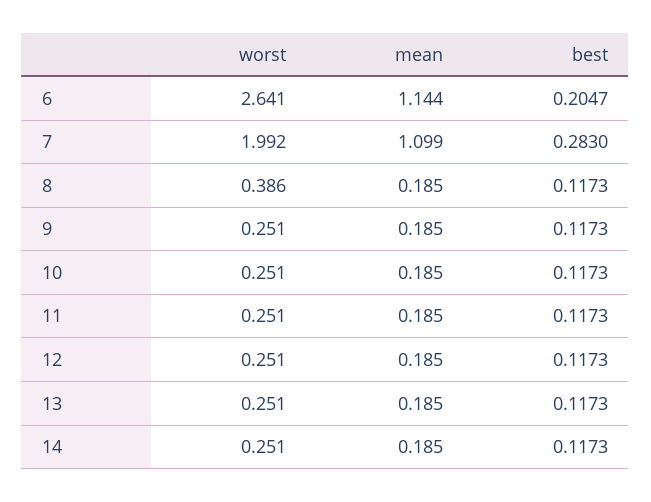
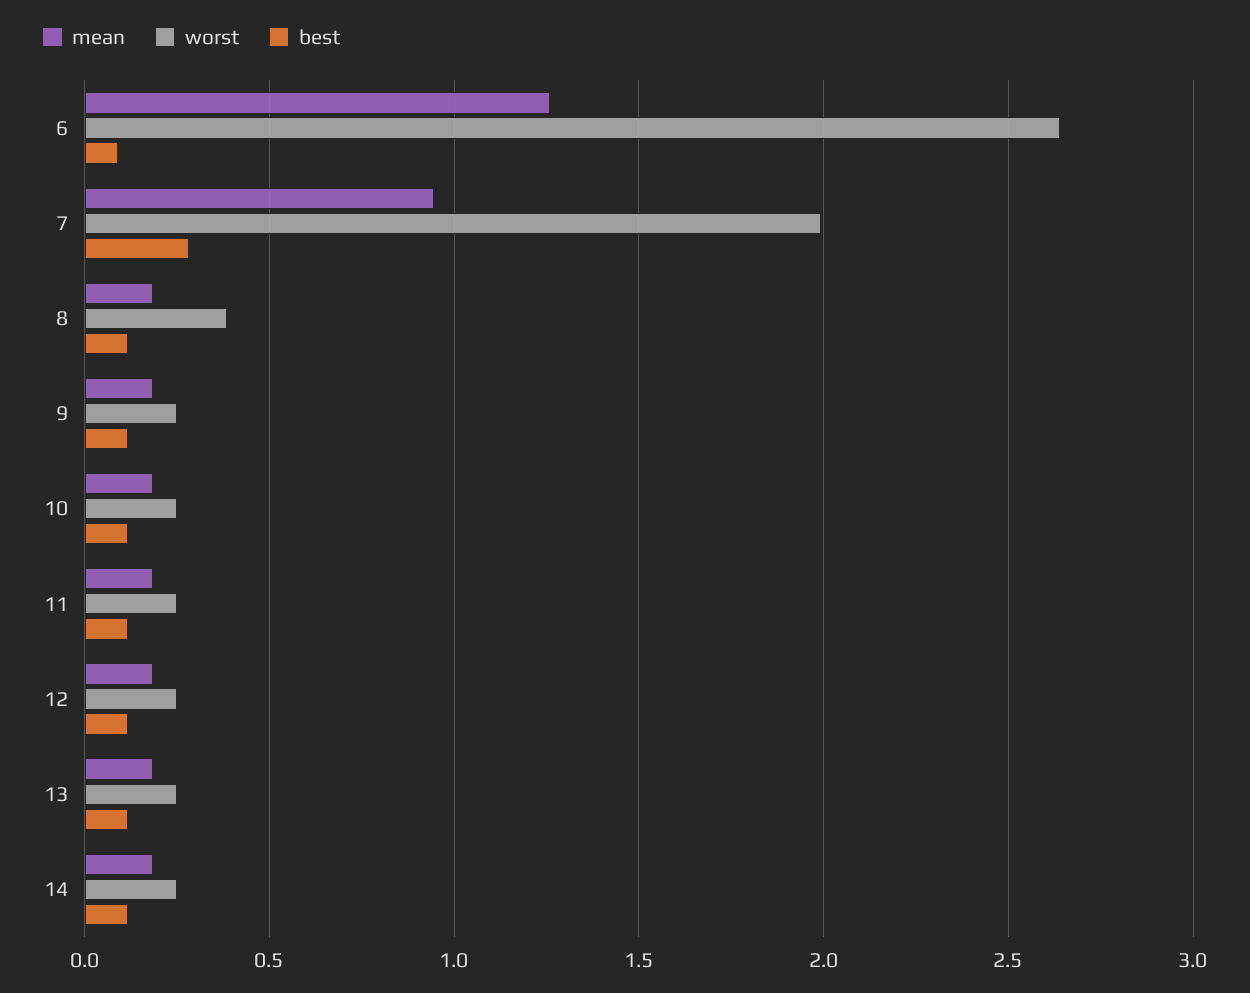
mean, 6: 1.144 -> 1.25
best, 6: 0.2047 -> 0.1
mean, 7: 1.099 -> 0.95

